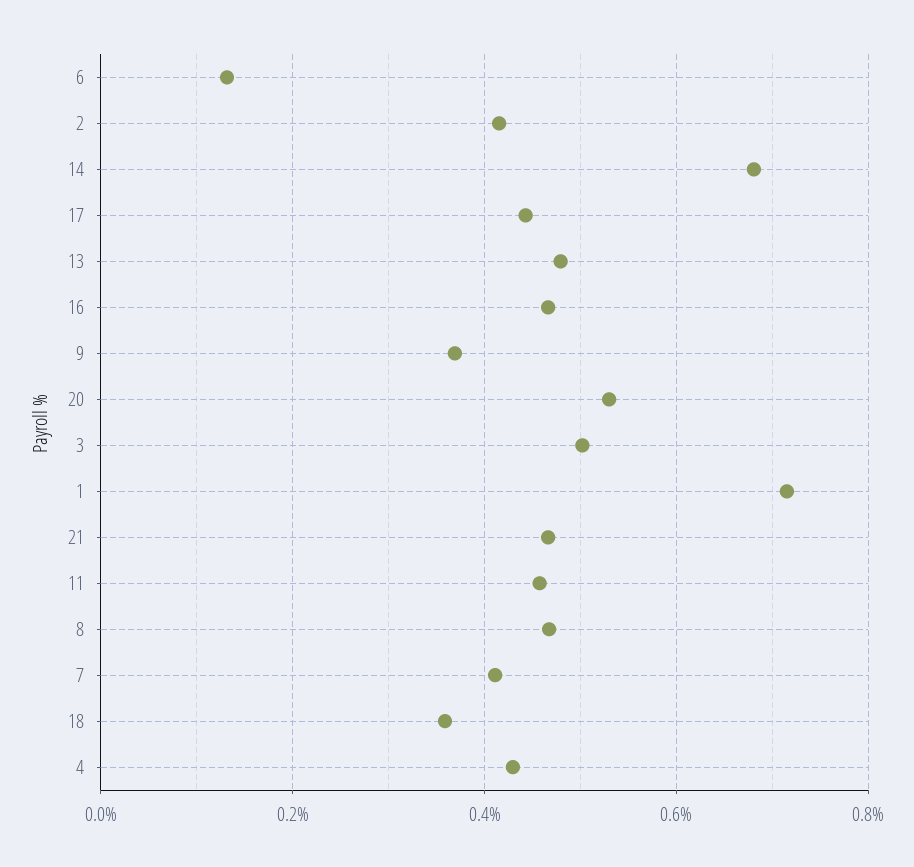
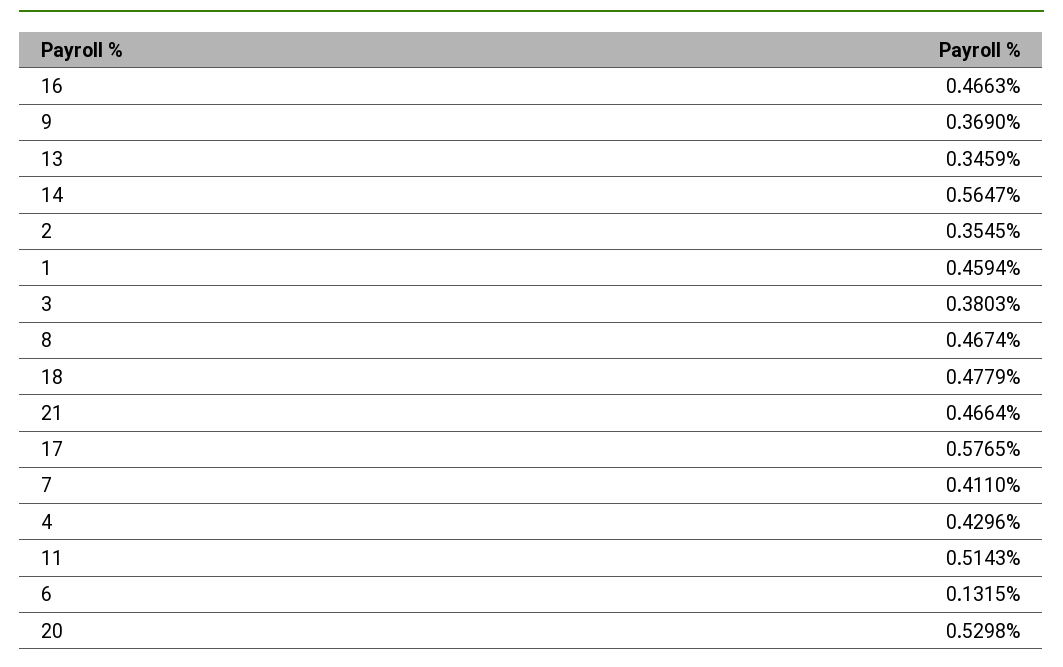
2: 0.42 -> 0.3545
14: 0.68 -> 0.5647
17: 0.44 -> 0.5765
13: 0.48 -> 0.3459
3: 0.5 -> 0.3803
1: 0.72 -> 0.4594
11: 0.46 -> 0.5143
18: 0.36 -> 0.4779

